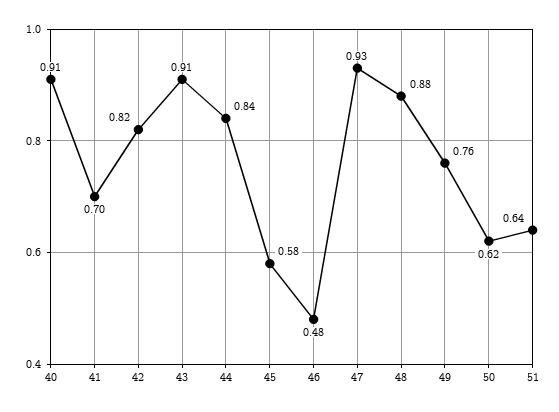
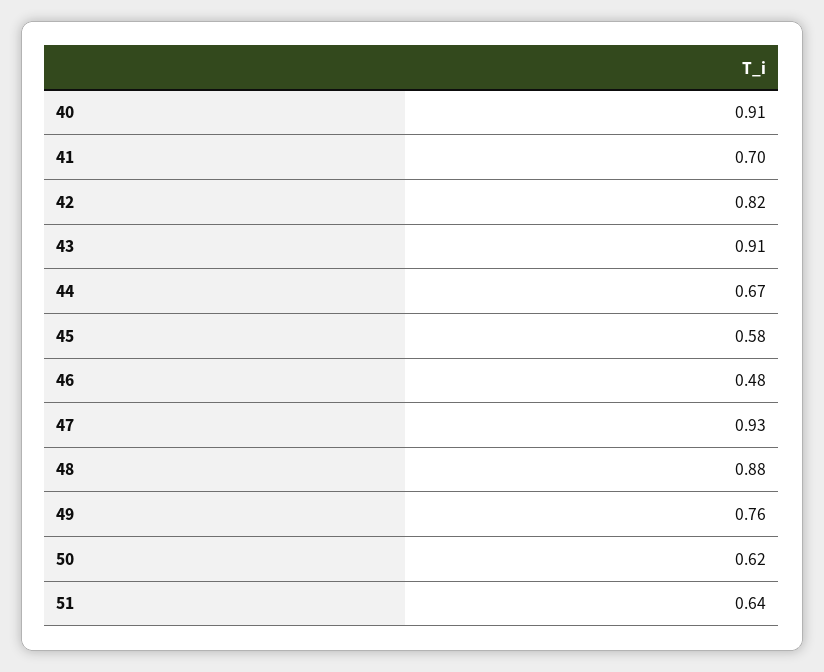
44: 0.84 -> 0.67

